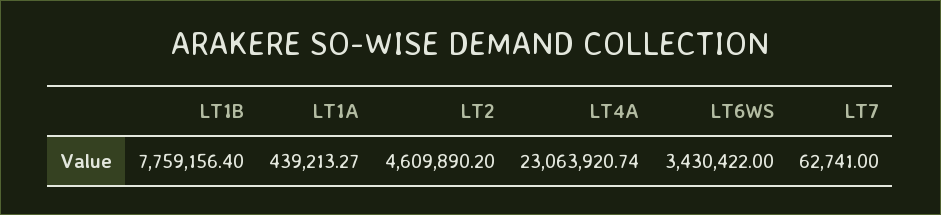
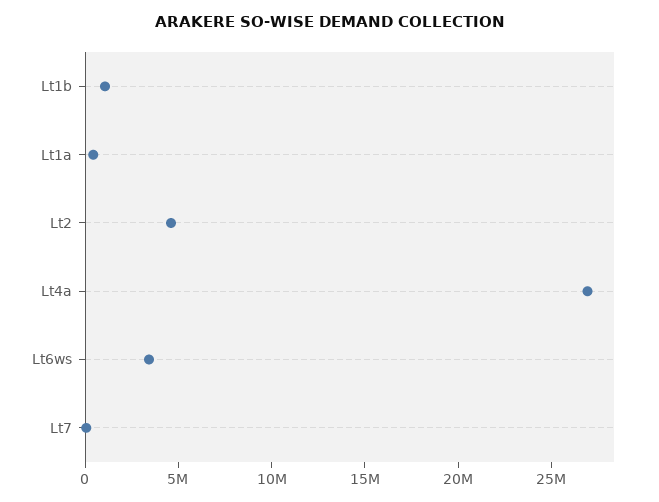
LT1B: 7759156.4 -> 1000000
LT4A: 23063920.74 -> 27000000

